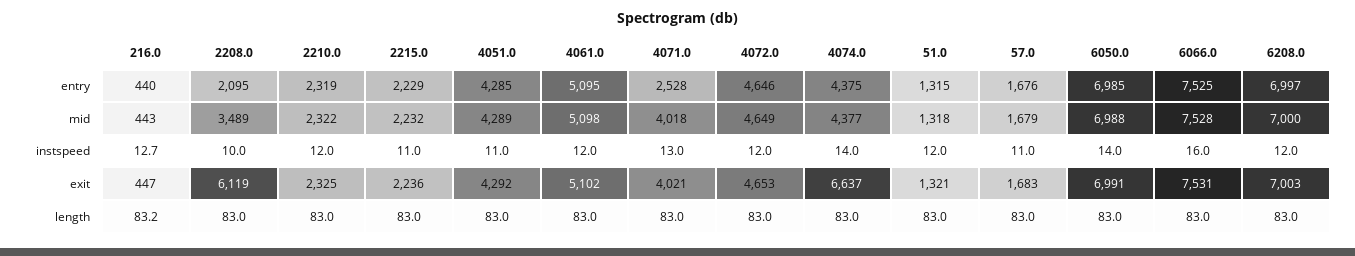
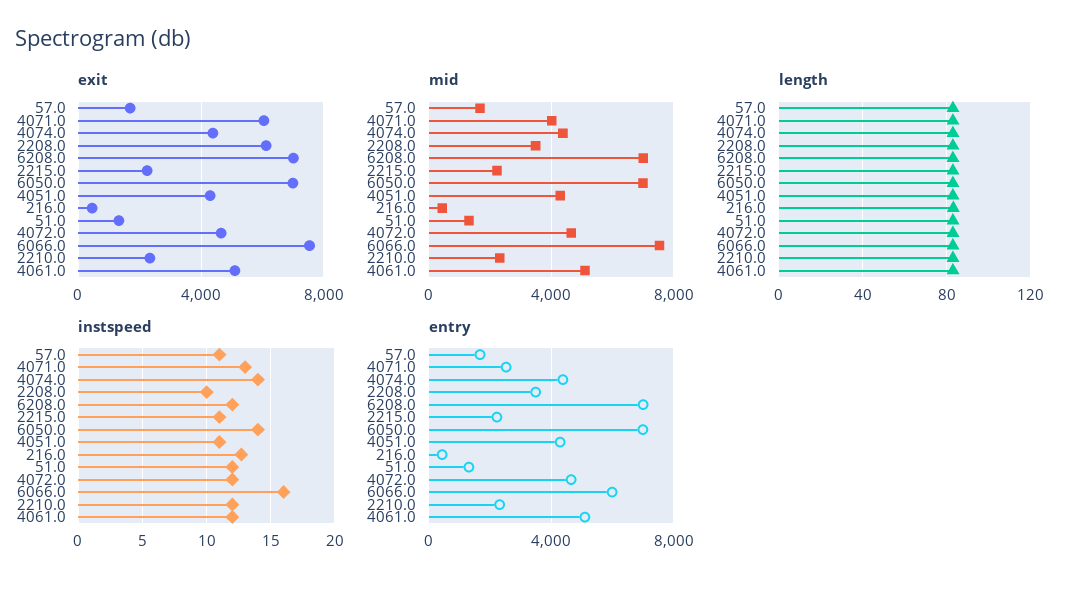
entry, 2208.0: 2095 -> 3500
entry, 6066.0: 7525 -> 6000
exit, 4071.0: 4021 -> 6000
exit, 4074.0: 6637 -> 4500

